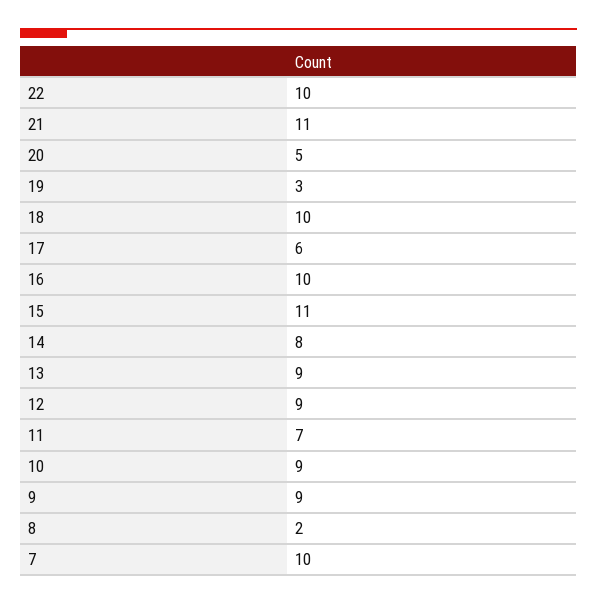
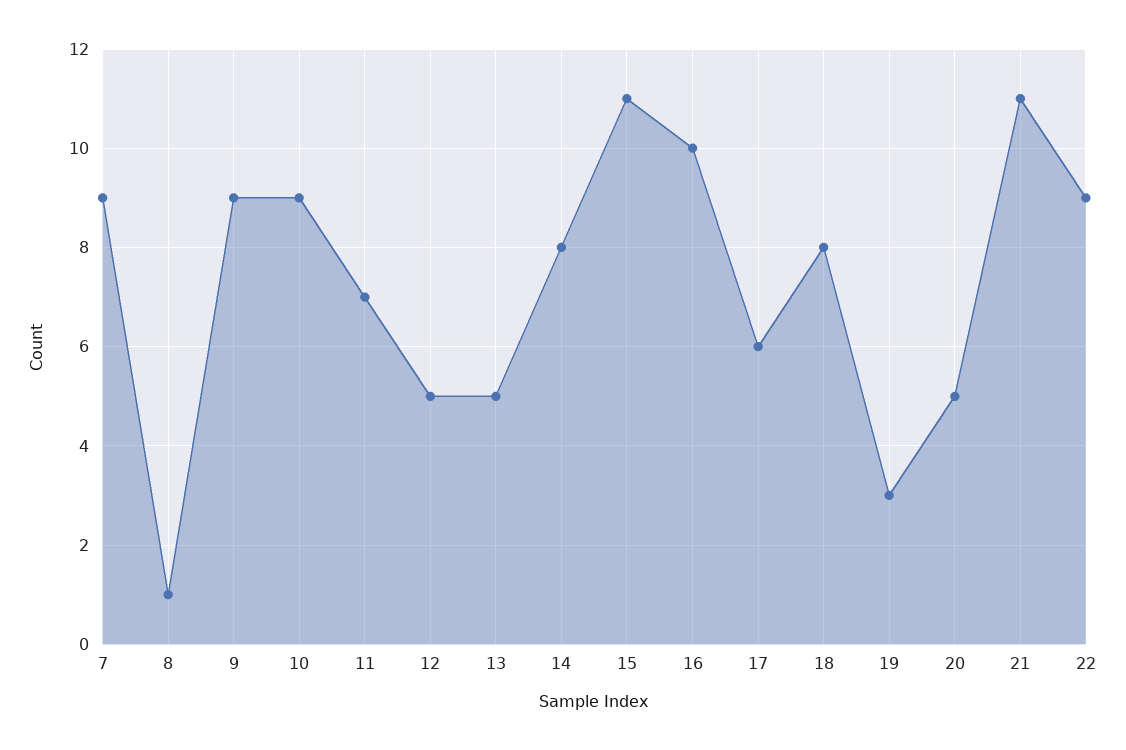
22: 10 -> 9
18: 10 -> 8
13: 9 -> 5
12: 9 -> 5
8: 2 -> 1
7: 10 -> 9

